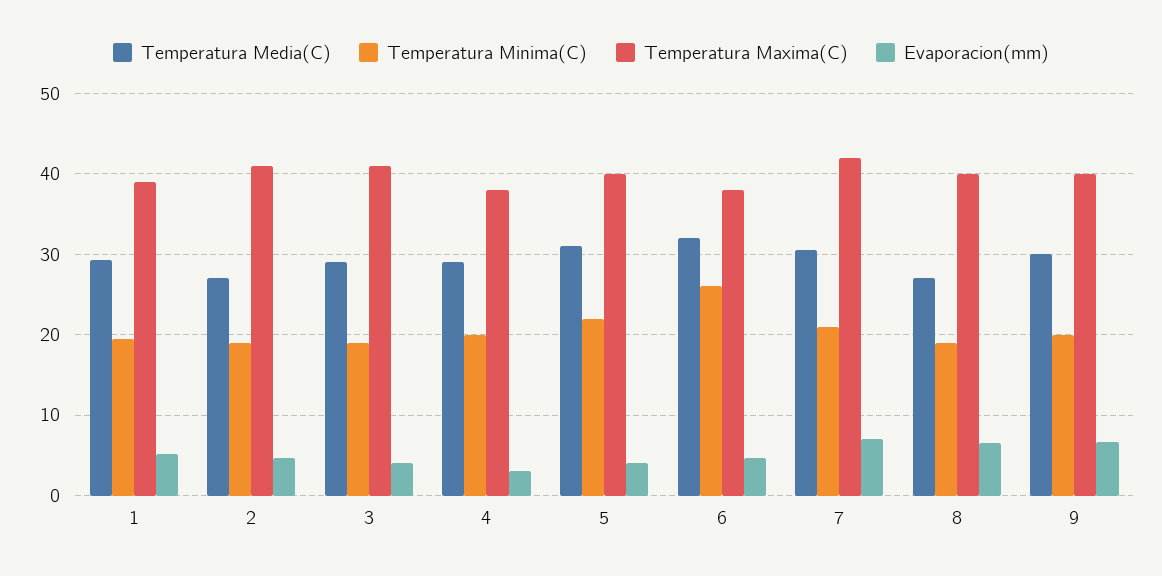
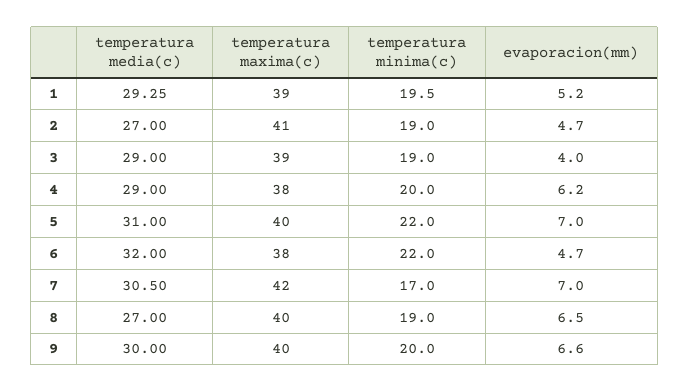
Temperatura Maxima(C), 3: 41 -> 39
Evaporacion(mm), 4: 3 -> 6.2
Evaporacion(mm), 5: 4 -> 7
Temperatura Minima(C), 6: 26 -> 22
Temperatura Minima(C), 7: 21 -> 17

